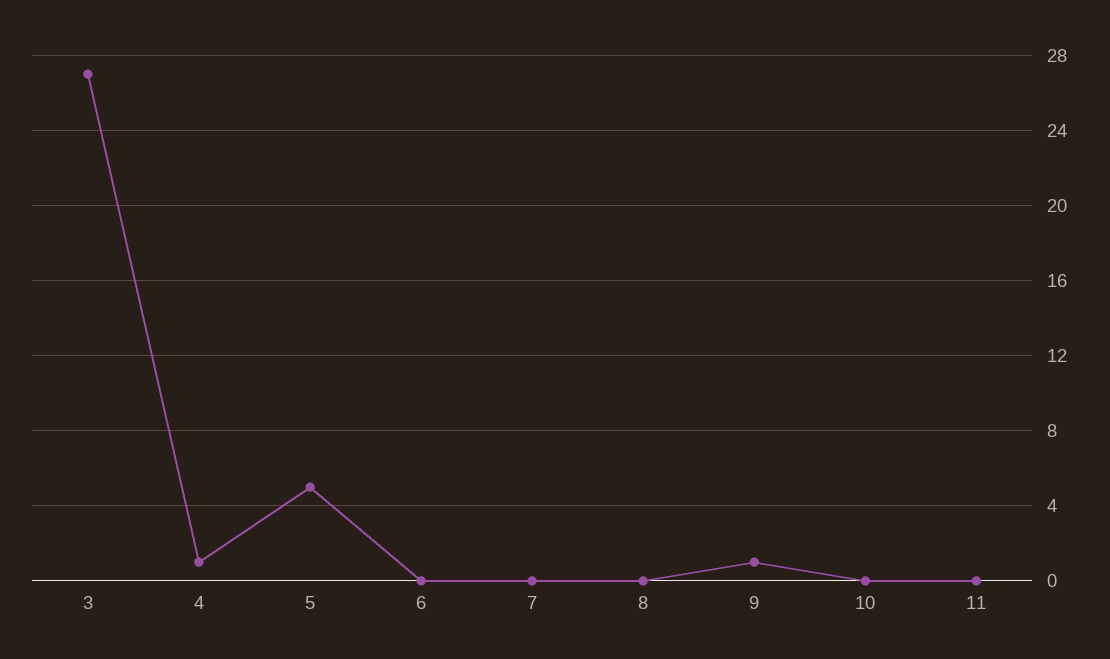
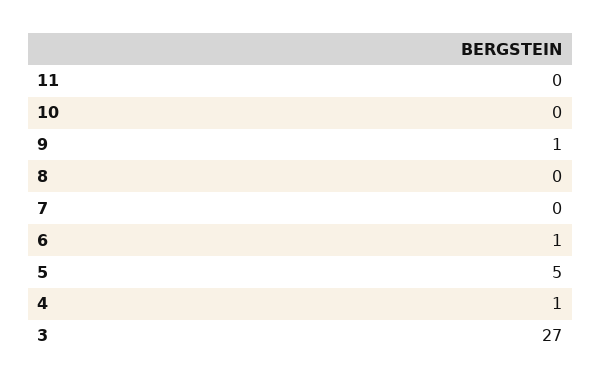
6: 0 -> 1

